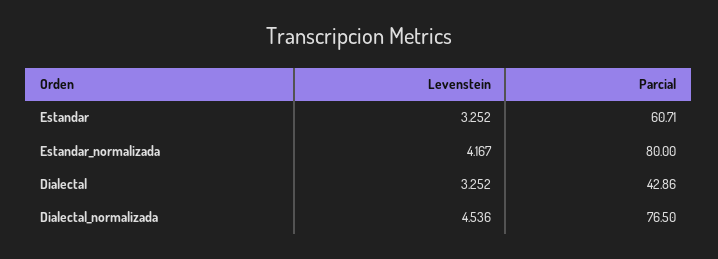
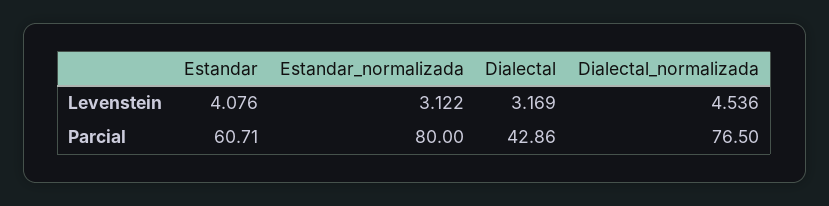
Levenstein, Estandar: 3.252 -> 4.076
Levenstein, Estandar_normalizada: 4.167 -> 3.122
Levenstein, Dialectal: 3.252 -> 3.169

